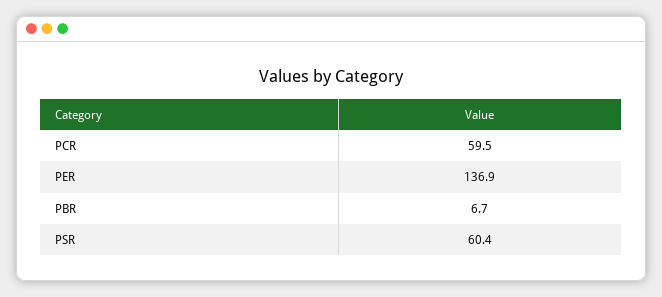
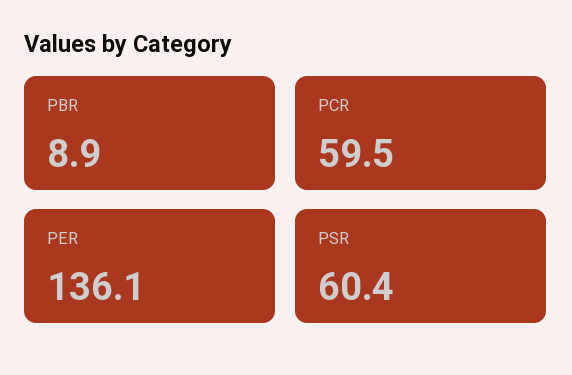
PER: 136.9 -> 136.1
PBR: 6.7 -> 8.9

